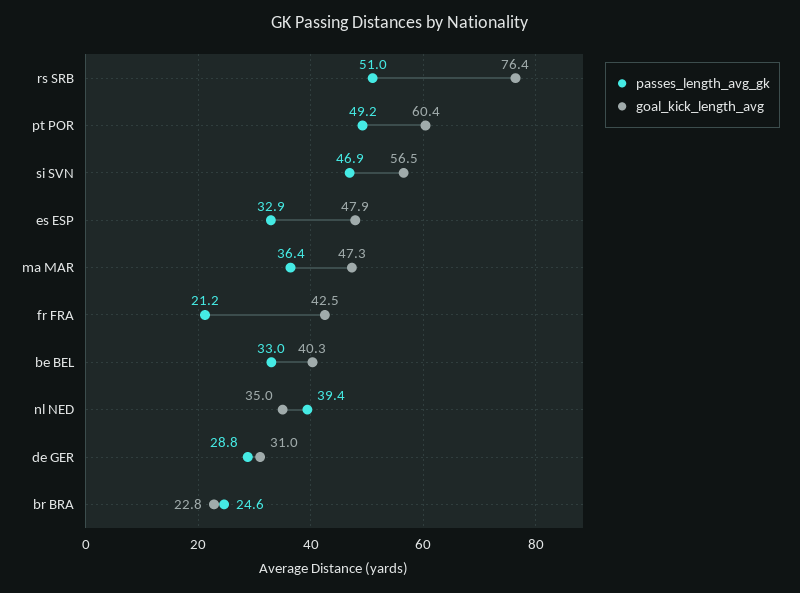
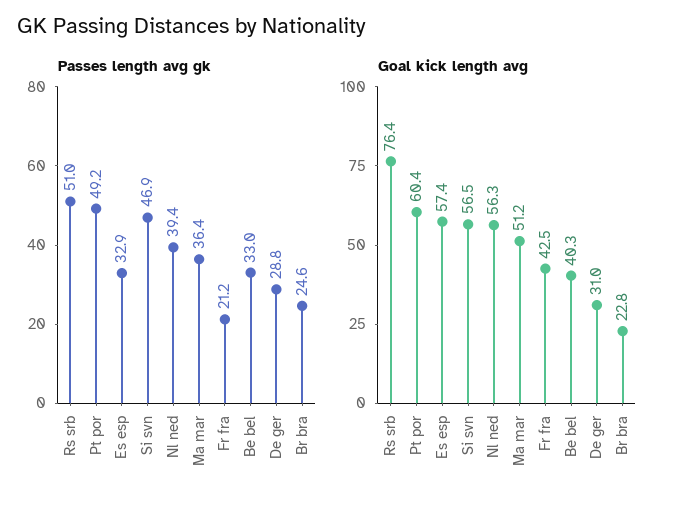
goal_kick_length_avg, es ESP: 47.9 -> 57.4
goal_kick_length_avg, ma MAR: 47.3 -> 51.2
goal_kick_length_avg, nl NED: 35 -> 56.3

